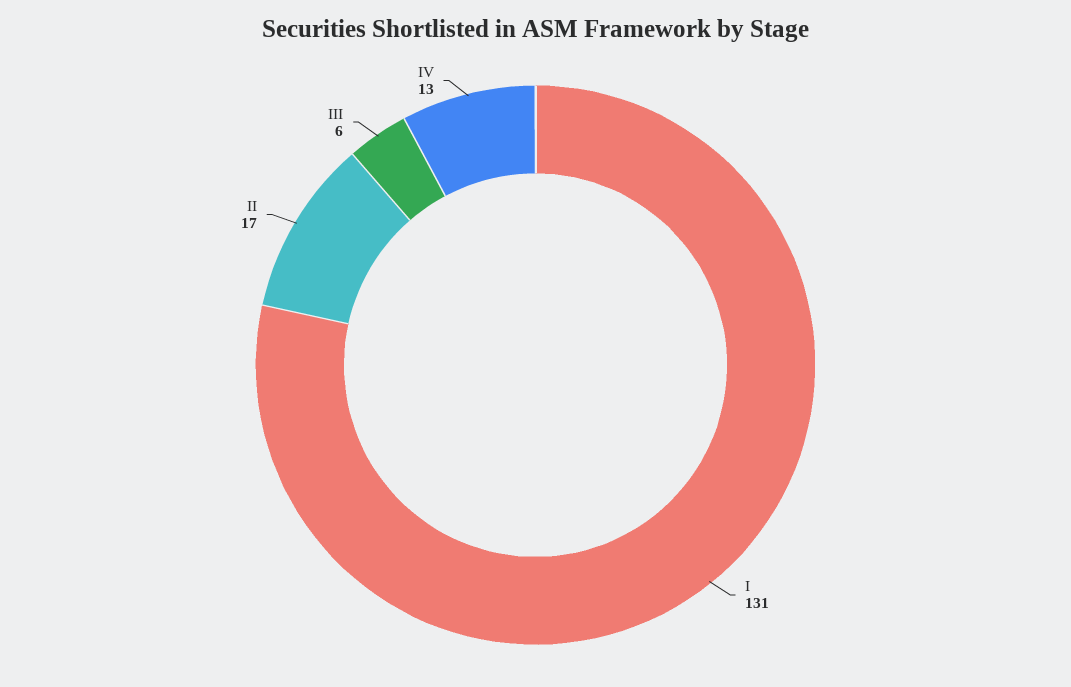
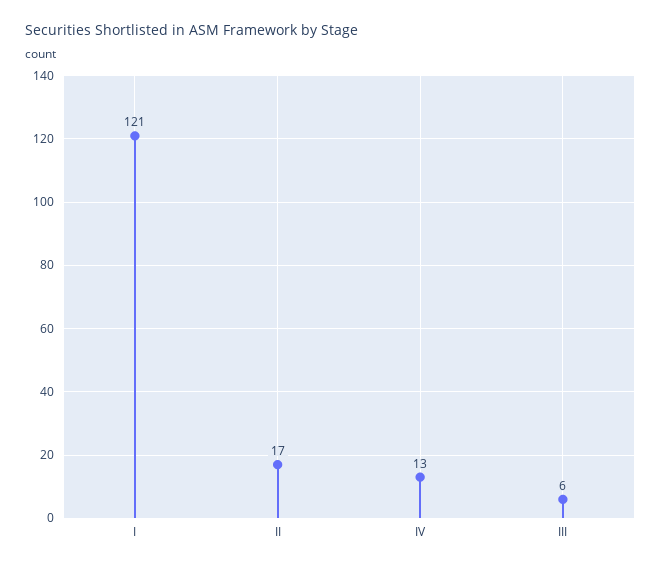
I: 131 -> 121

